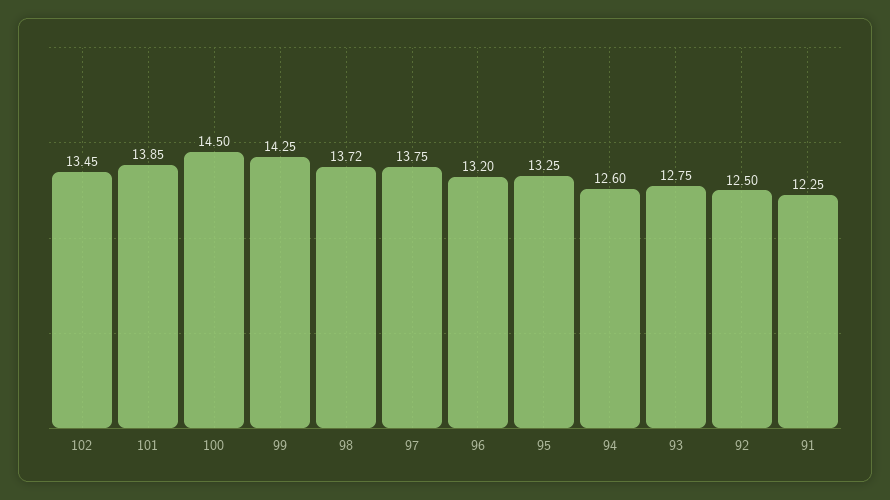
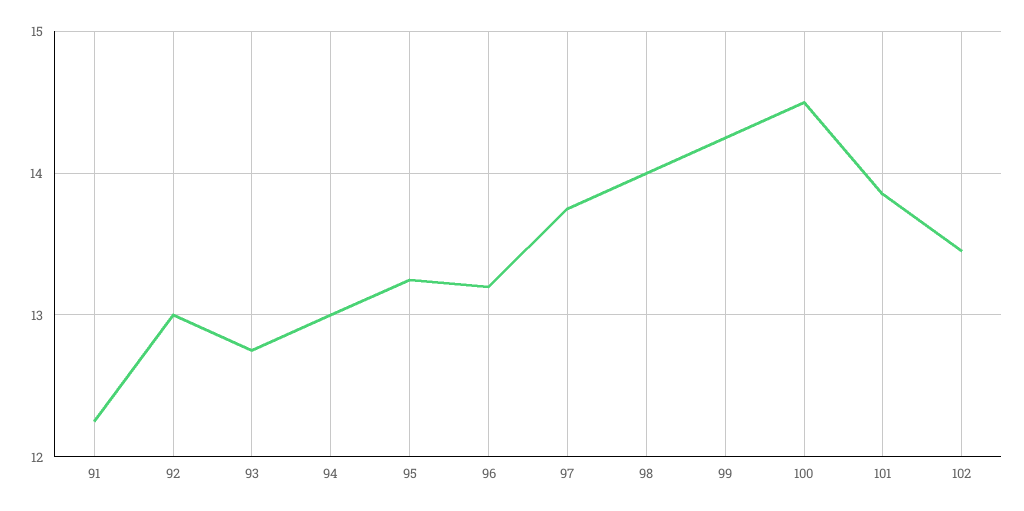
98: 13.72 -> 14
94: 12.6 -> 13
92: 12.5 -> 13

